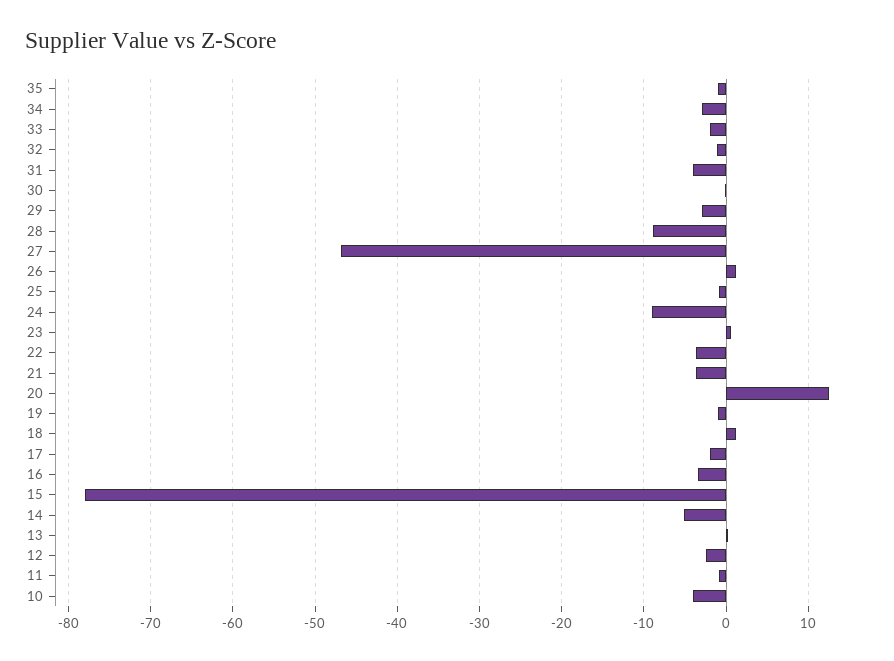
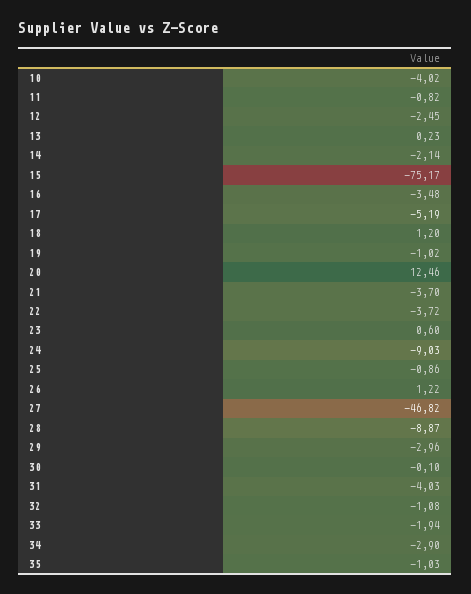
17: -2 -> -5.19
15: -78 -> -75.17
14: -5 -> -2.14

